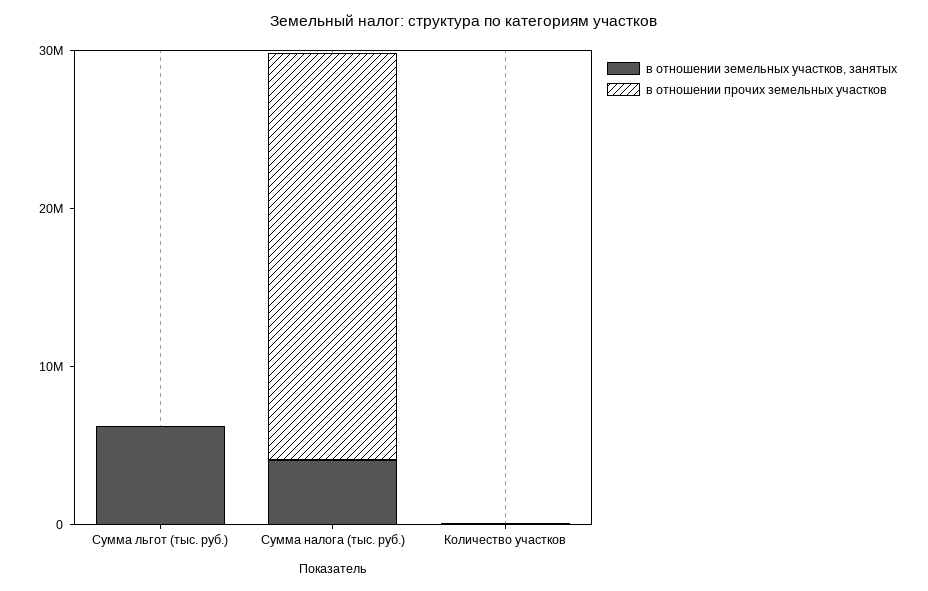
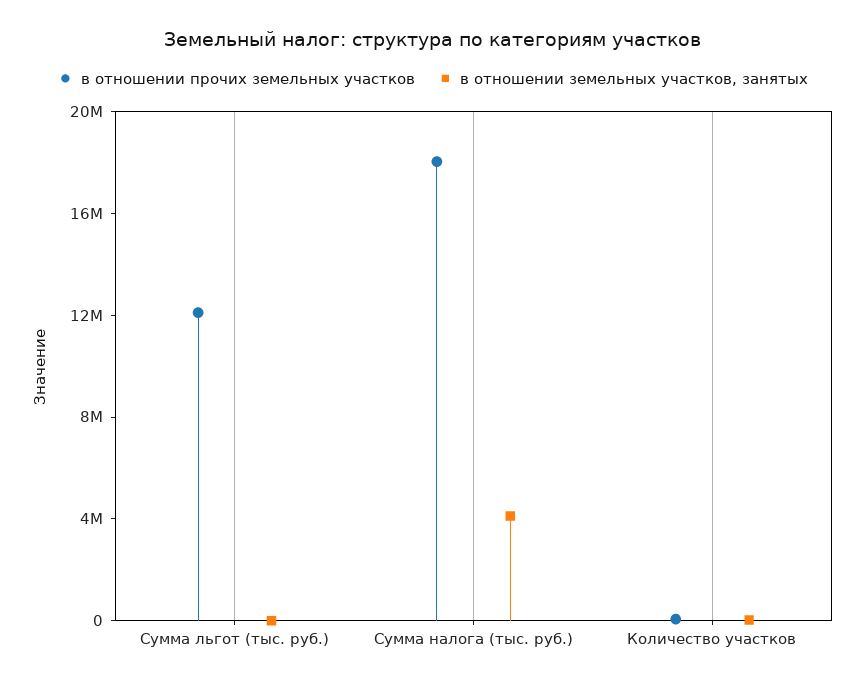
в отношении земельных участков, занятых, Сумма льгот (тыс. руб.): 6000000 -> 0
в отношении прочих земельных участков, Сумма льгот (тыс. руб.): 0 -> 12000000
в отношении прочих земельных участков, Сумма налога (тыс. руб.): 26000000 -> 18000000

